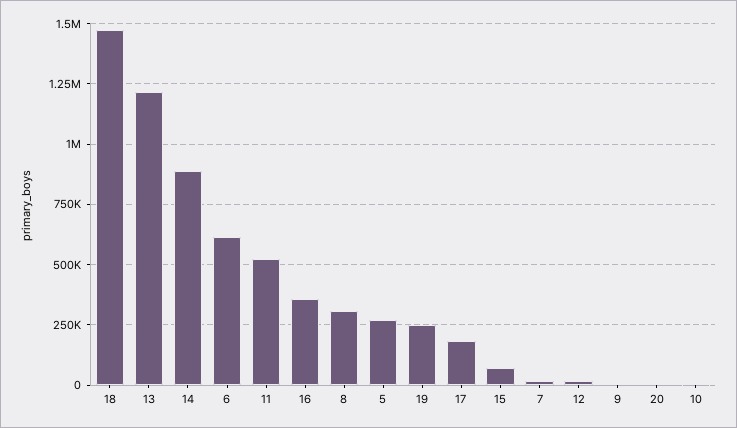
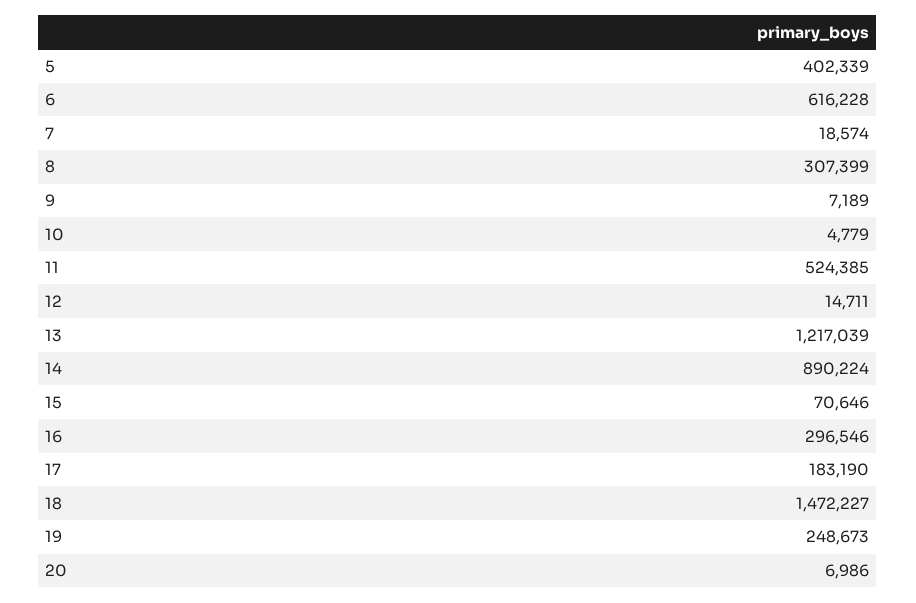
16: 350000 -> 296546
5: 275000 -> 402339

